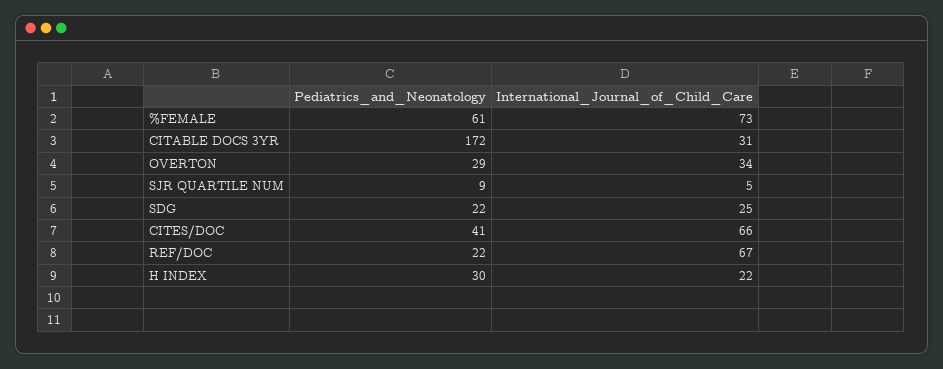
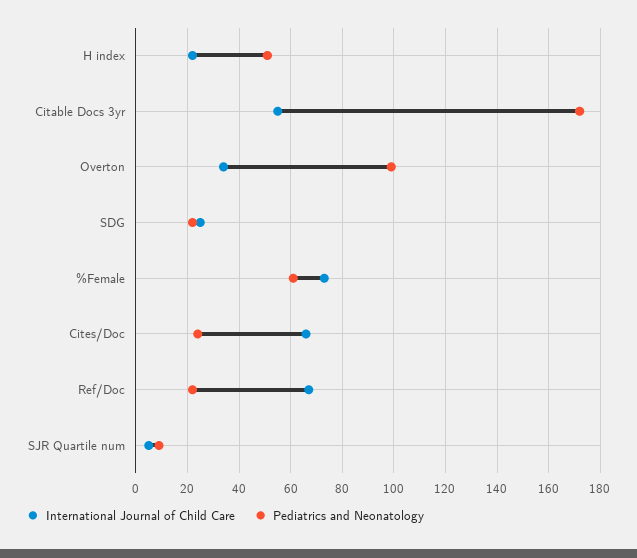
International_Journal_of_Child_Care, CITABLE DOCS 3YR: 31 -> 55
Pediatrics_and_Neonatology, OVERTON: 29 -> 100
Pediatrics_and_Neonatology, CITES/DOC: 41 -> 25
Pediatrics_and_Neonatology, H INDEX: 30 -> 50

